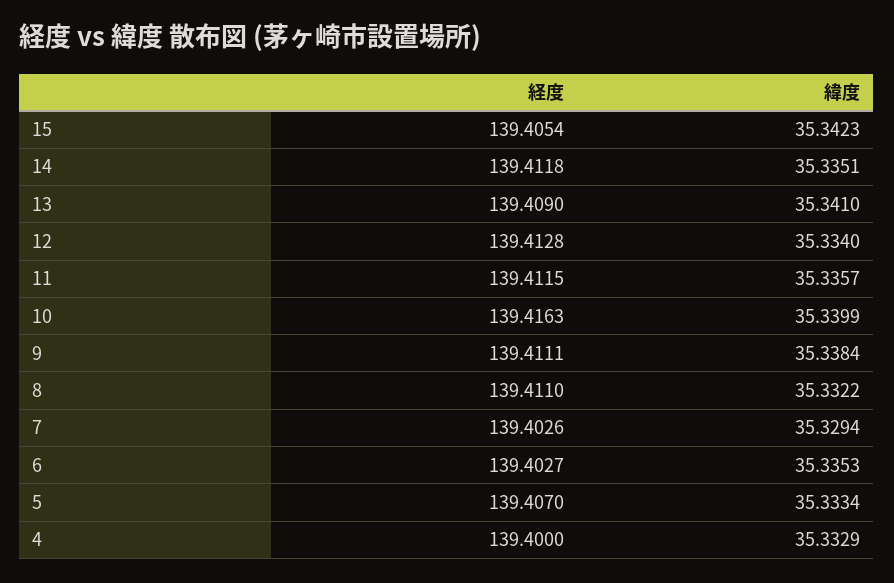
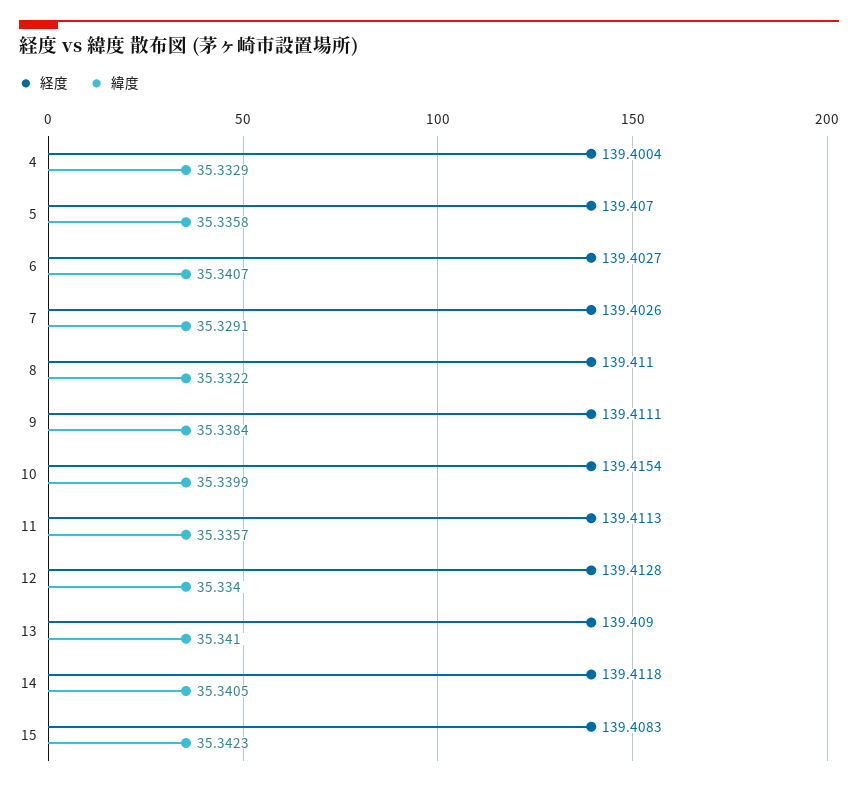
経度, 15: 139.4054 -> 139.4083
緯度, 14: 35.3351 -> 35.3405
経度, 11: 139.4115 -> 139.4113
経度, 10: 139.4163 -> 139.4154
緯度, 7: 35.3294 -> 35.3291
緯度, 6: 35.3353 -> 35.3407
緯度, 5: 35.3334 -> 35.3358
経度, 4: 139.4 -> 139.4004

